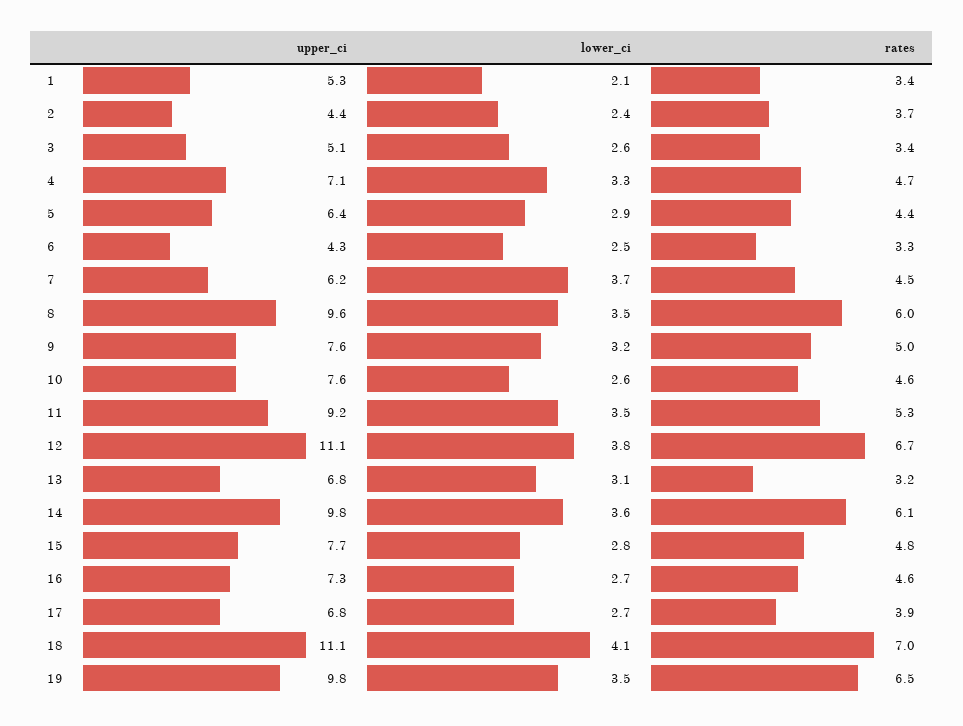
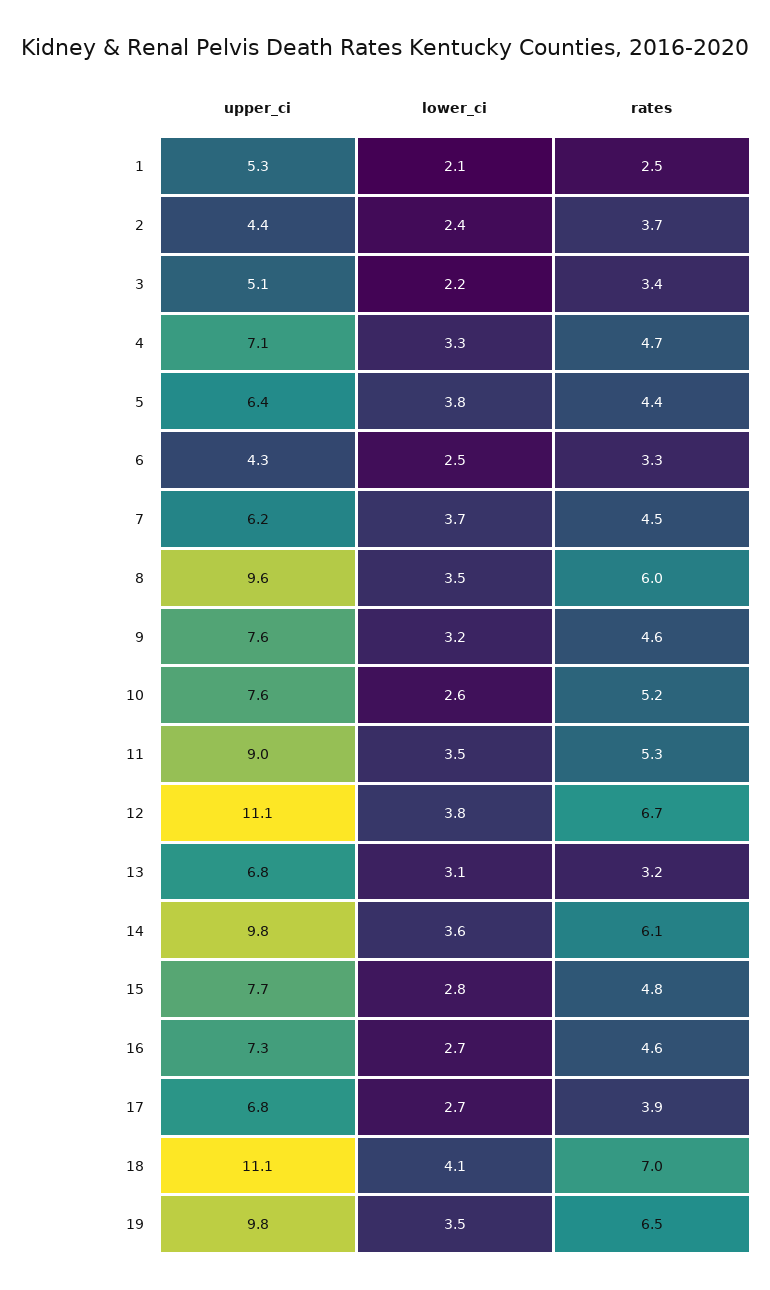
rates, 1: 3.4 -> 2.5
lower_ci, 3: 2.6 -> 2.2
lower_ci, 5: 2.9 -> 3.8
rates, 9: 5 -> 4.6
rates, 10: 4.6 -> 5.2
upper_ci, 11: 9.2 -> 9

